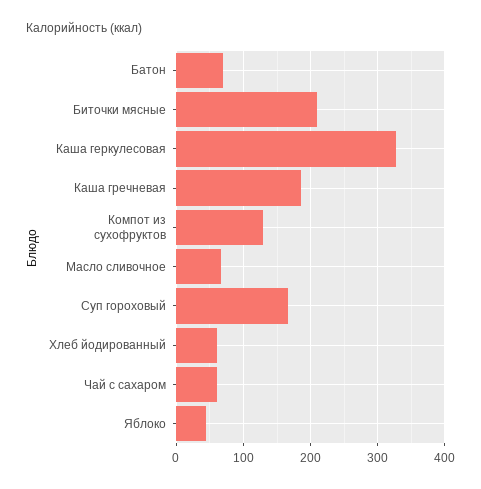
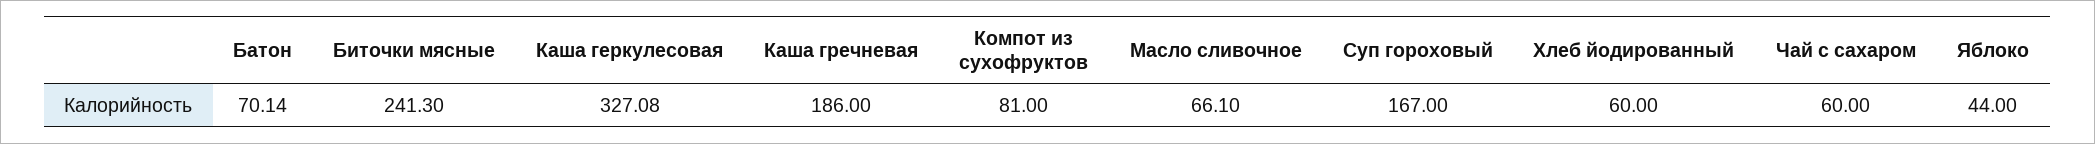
Биточки мясные: 210 -> 241.3
Компот из сухофруктов: 130 -> 81

